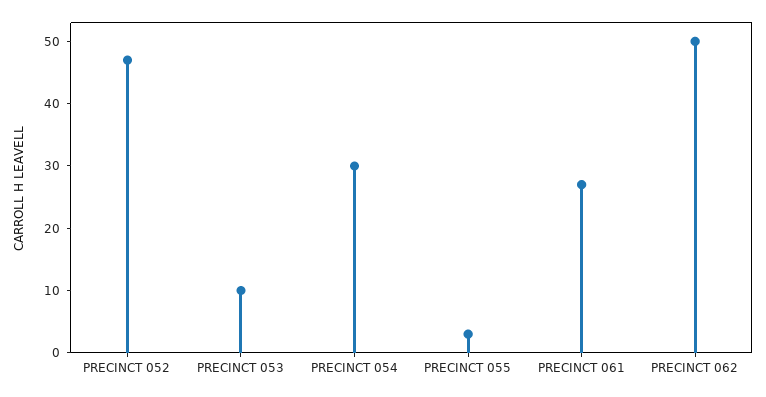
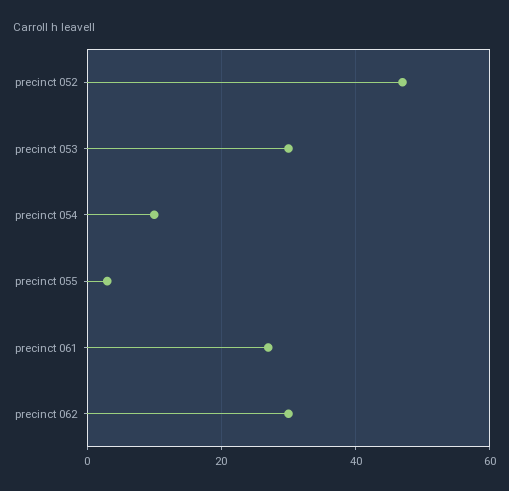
PRECINCT 053: 10 -> 30
PRECINCT 054: 30 -> 10
PRECINCT 062: 50 -> 30

